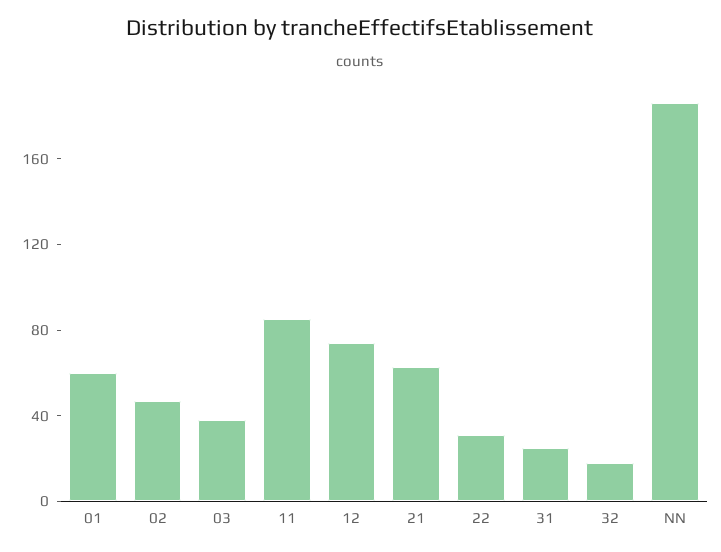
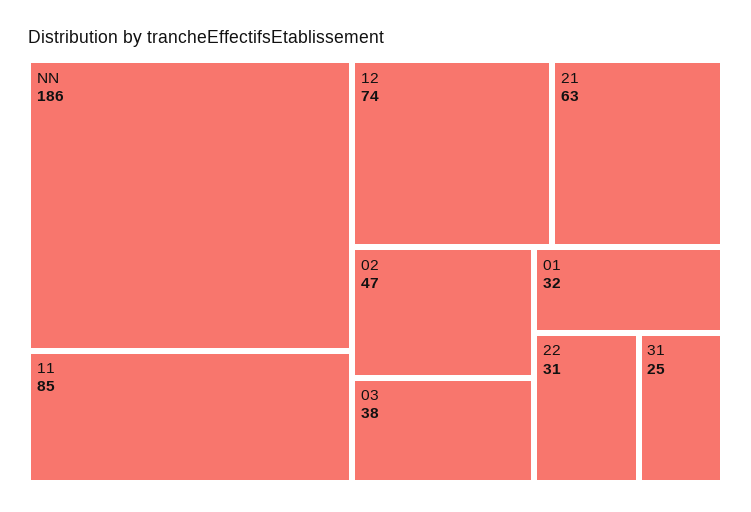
01: 60 -> 32
32: 20 -> none

